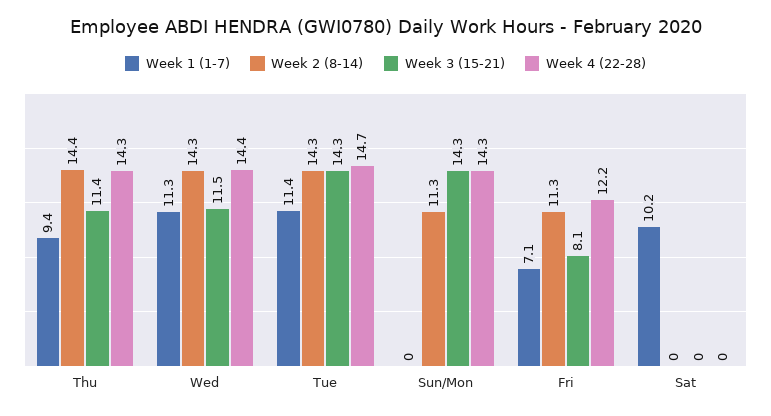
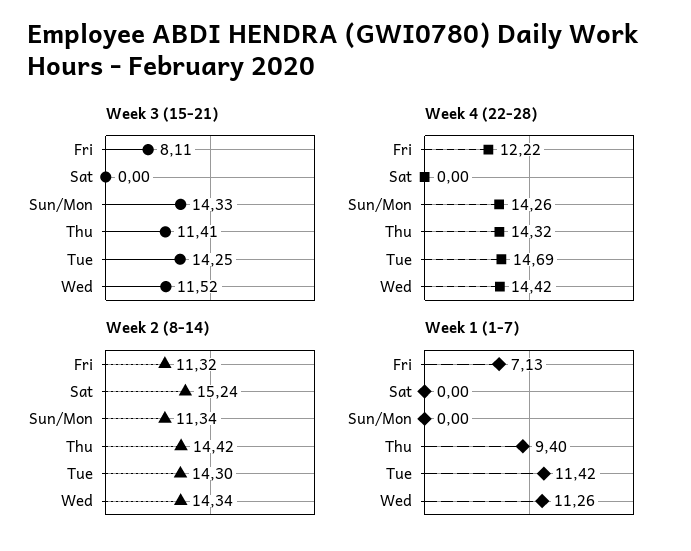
Week 1 (1-7), Sat: 10.2 -> 0
Week 2 (8-14), Sat: 0 -> 15.24

